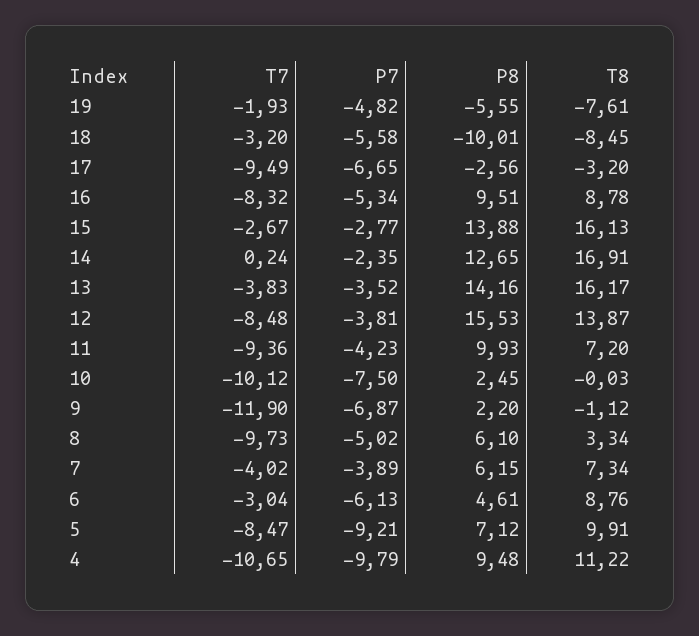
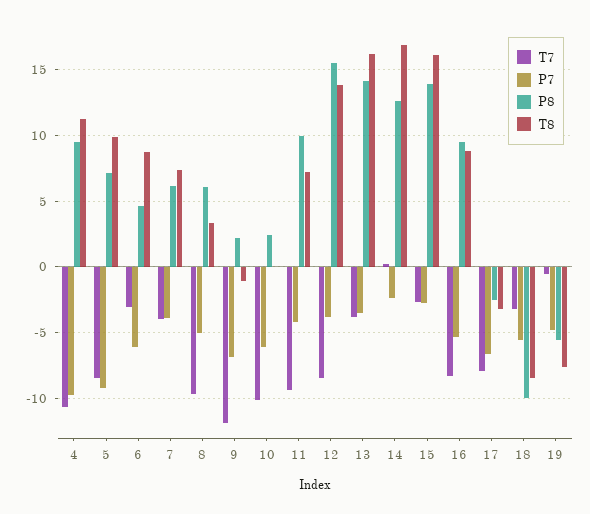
T7, 19: -1.93 -> -0.5
T7, 17: -9.49 -> -8
P7, 10: -7.5 -> -6

